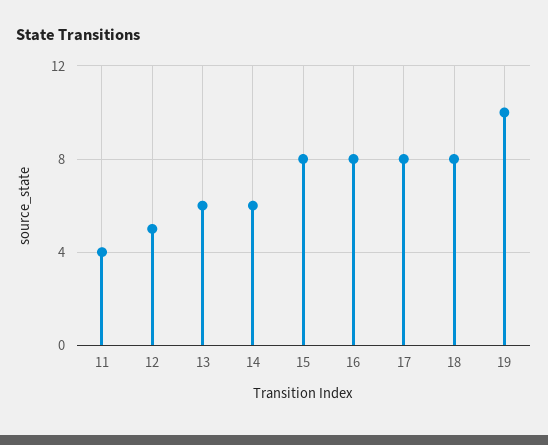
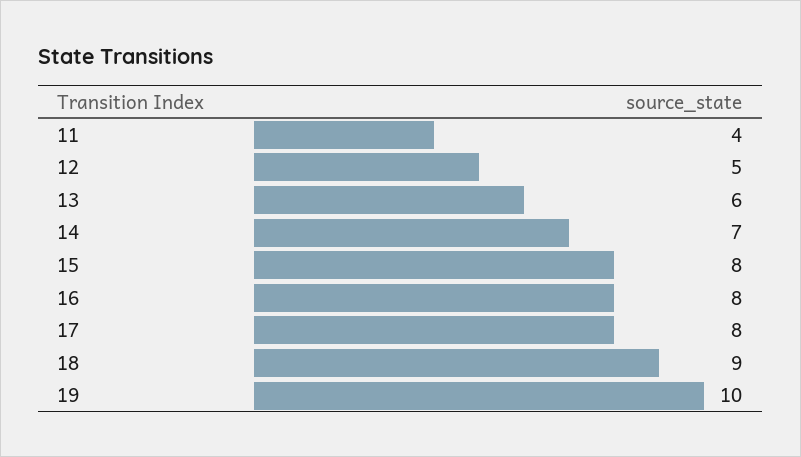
14: 6 -> 7
18: 8 -> 9

